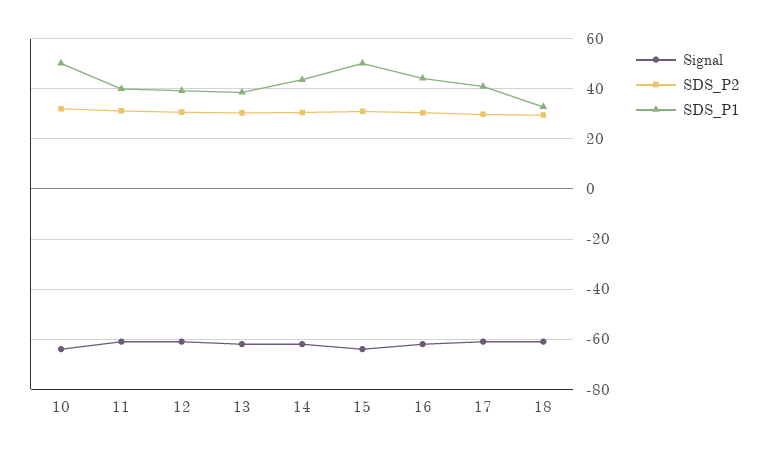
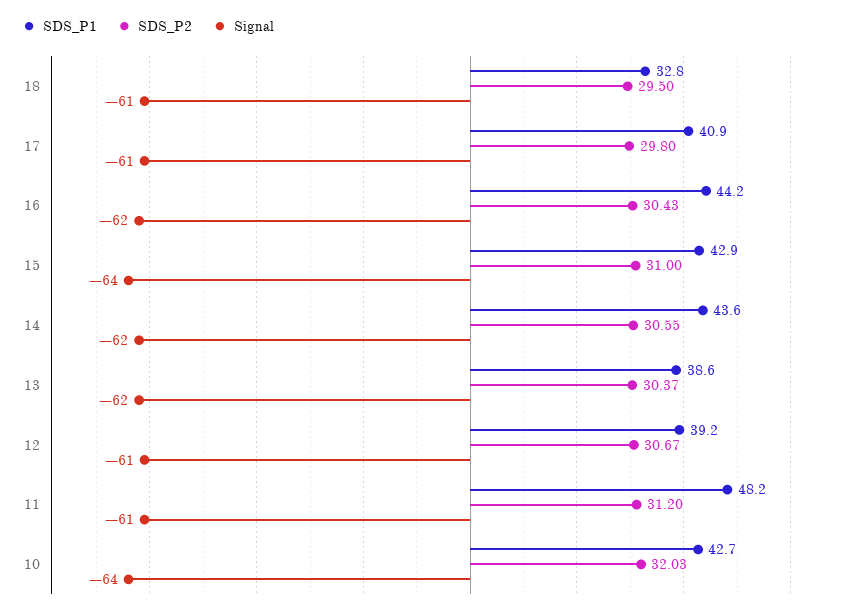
SDS_P1, 10: 50 -> 42.7
SDS_P1, 11: 40 -> 48.2
SDS_P1, 15: 50 -> 42.9

